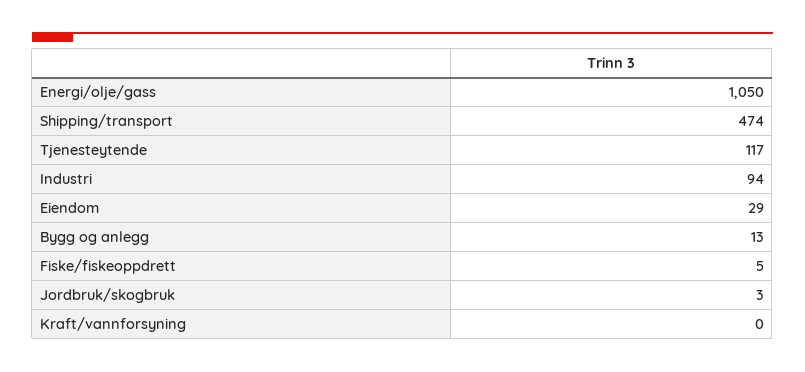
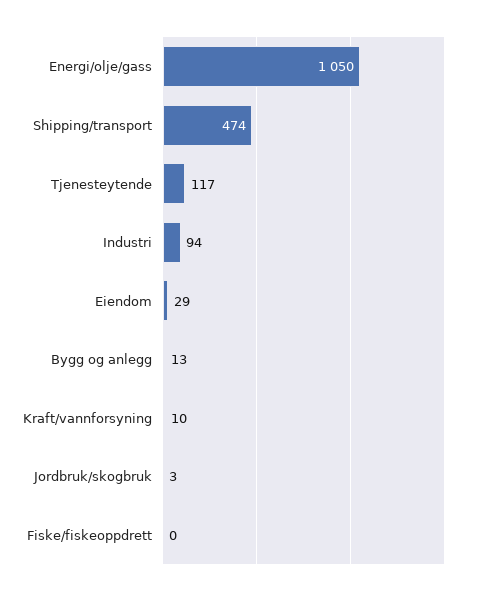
Fiske/fiskeoppdrett: 5 -> 0
Kraft/vannforsyning: 0 -> 10

